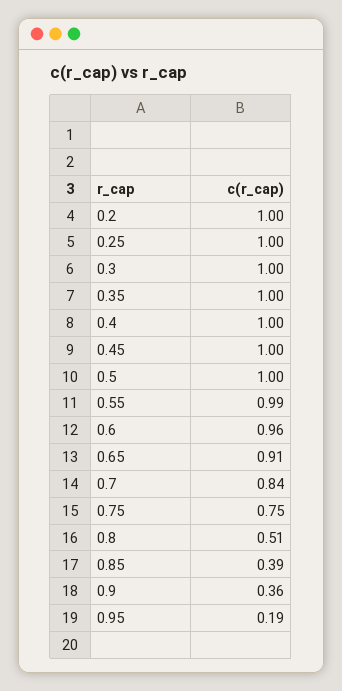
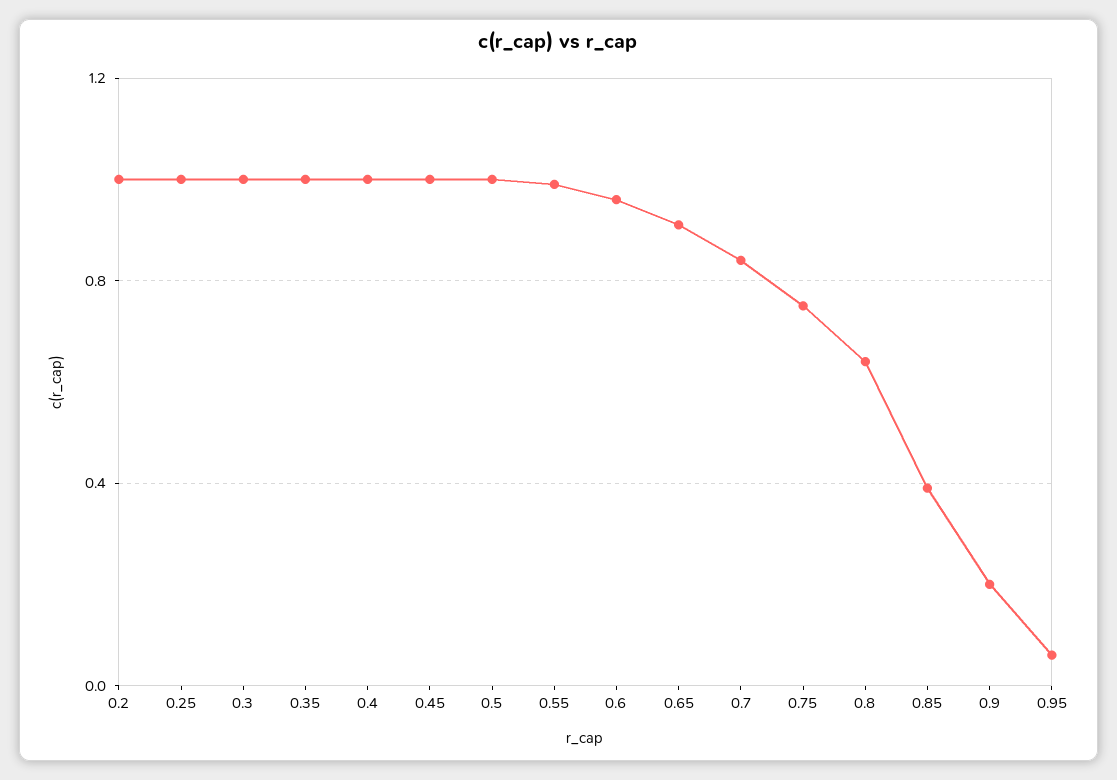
0.8: 0.51 -> 0.65
0.9: 0.36 -> 0.2
0.95: 0.19 -> 0.05

